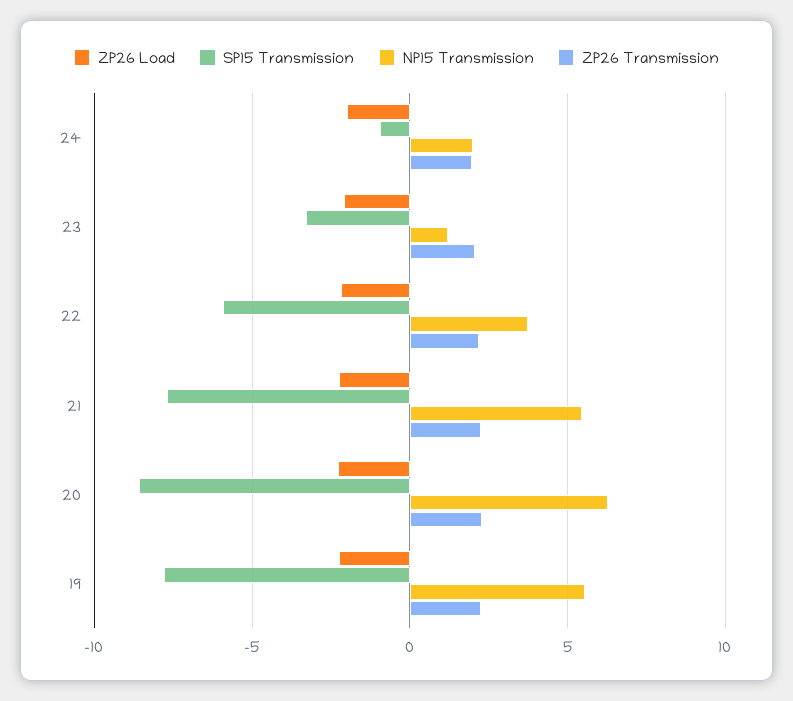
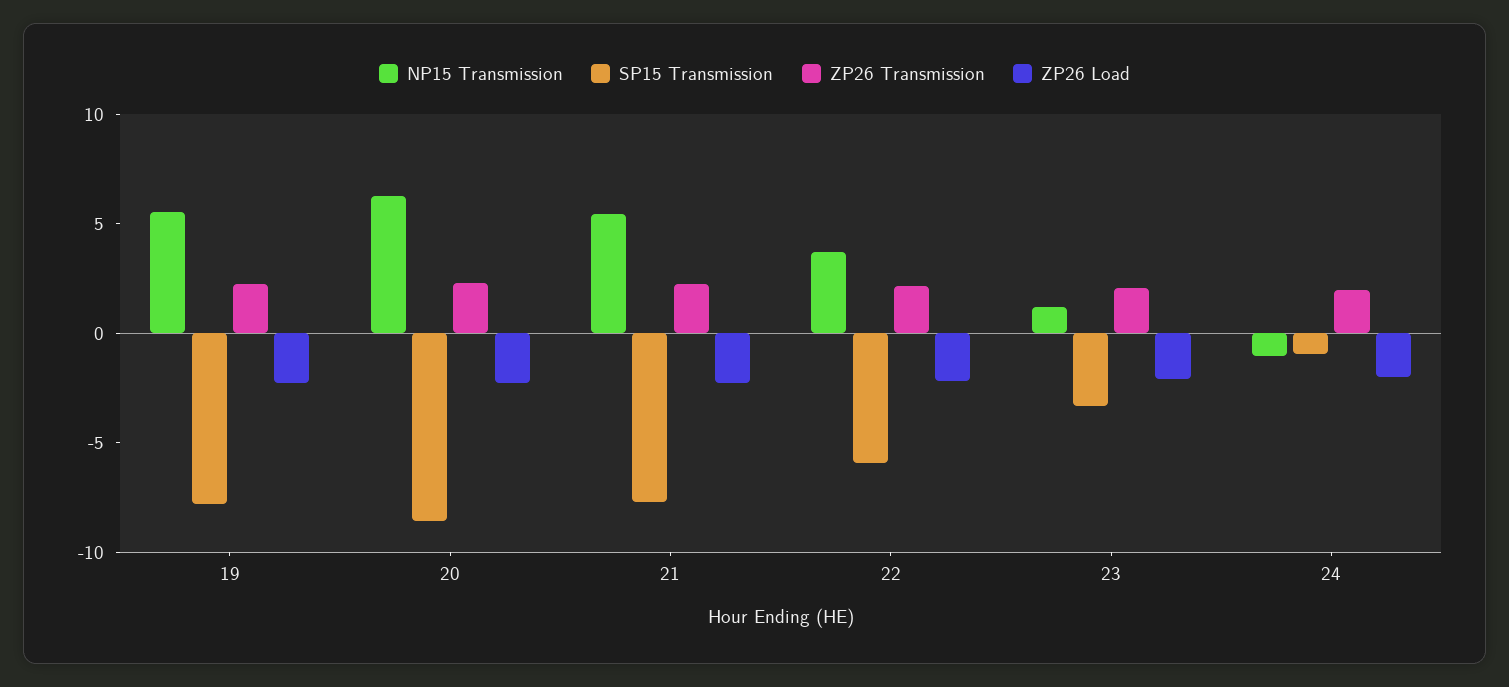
NP15 Transmission, 24: 2 -> -1

